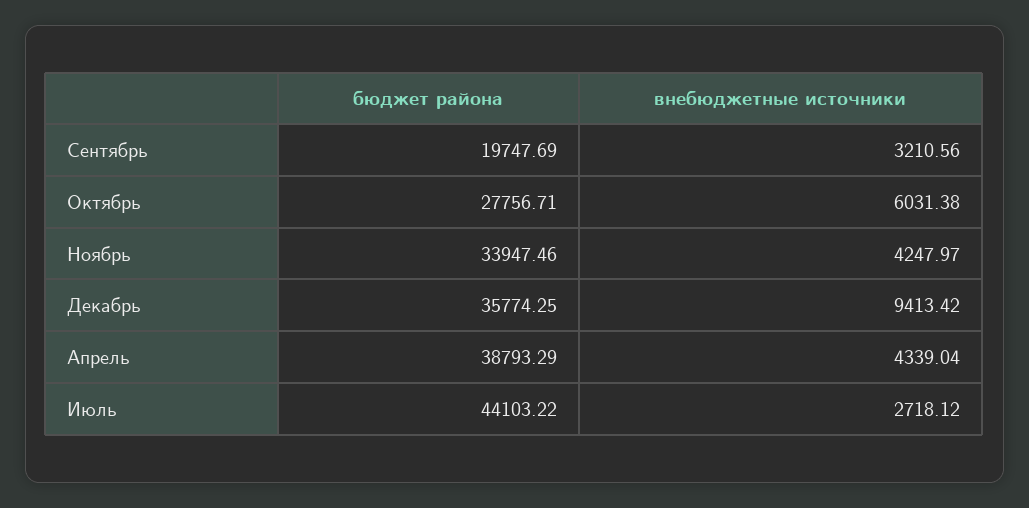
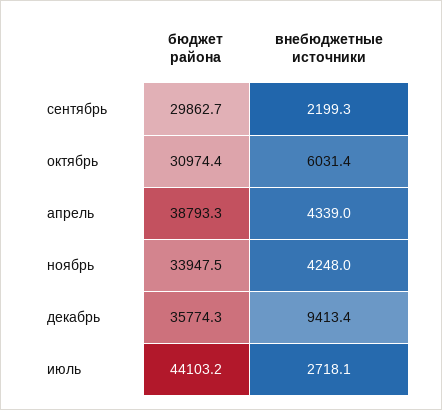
бюджет района, Сентябрь: 19747.69 -> 29862.7
внебюджетные источники, Сентябрь: 3210.56 -> 2199.3
бюджет района, Октябрь: 27756.71 -> 30974.4

